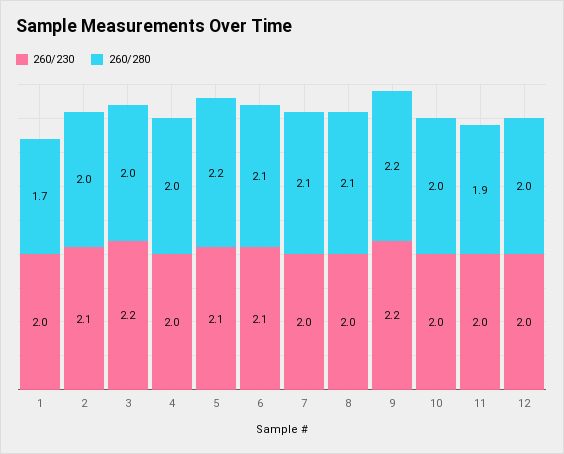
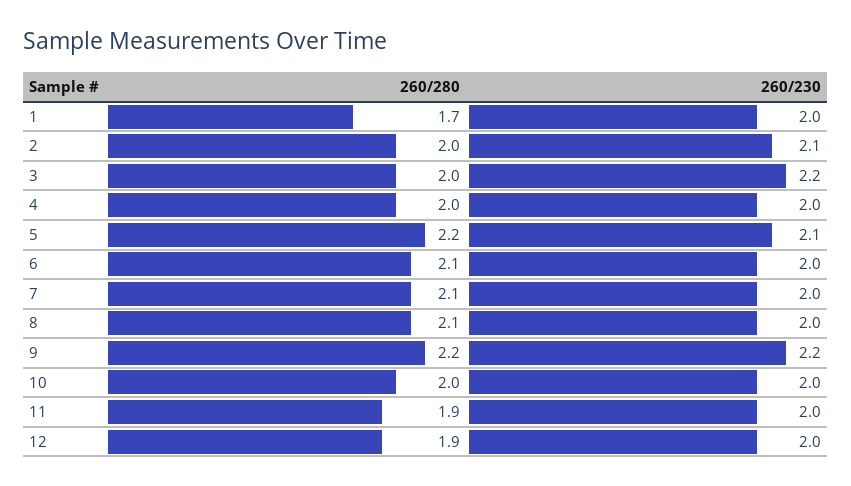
260/230, 6: 2.1 -> 2
260/280, 12: 2 -> 1.9

